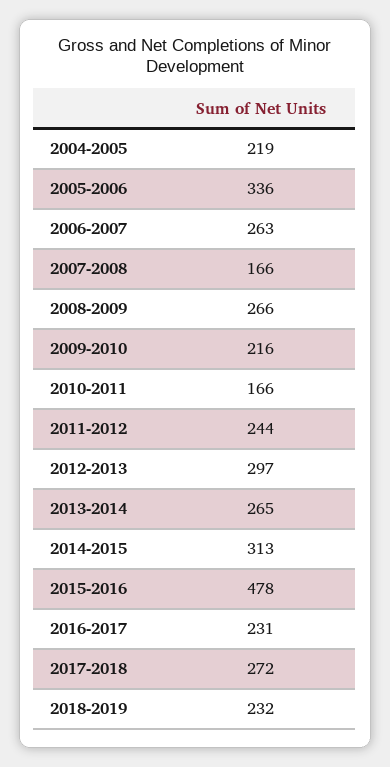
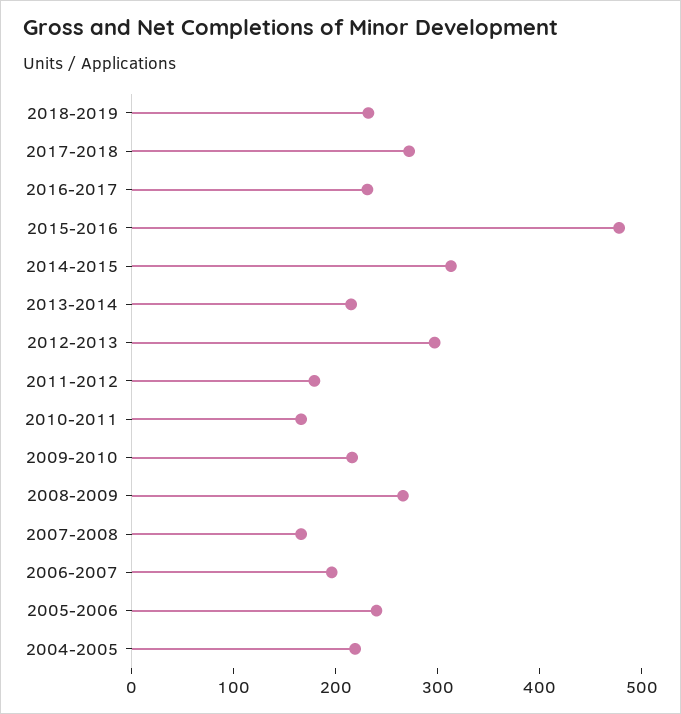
2005-2006: 336 -> 240
2006-2007: 263 -> 200
2011-2012: 244 -> 180
2013-2014: 265 -> 220

